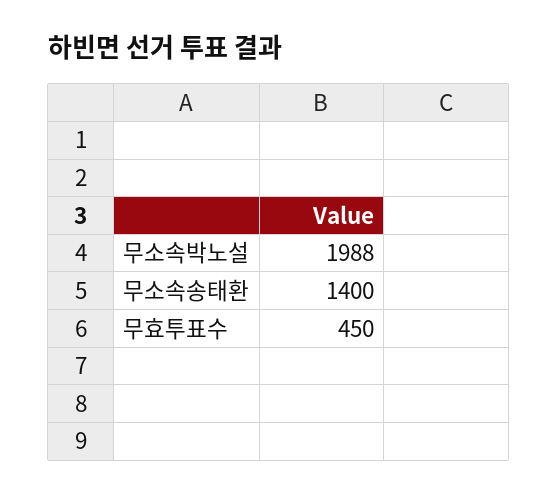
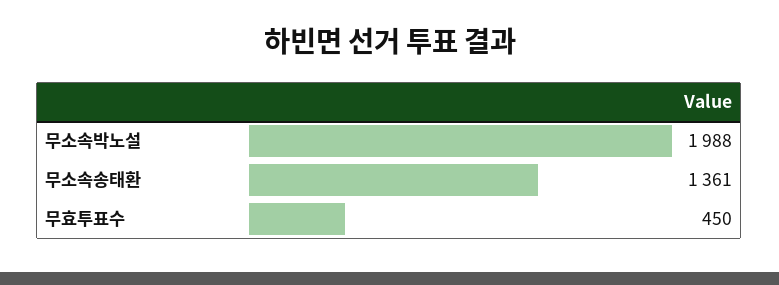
무소속송태환: 1400 -> 1361

